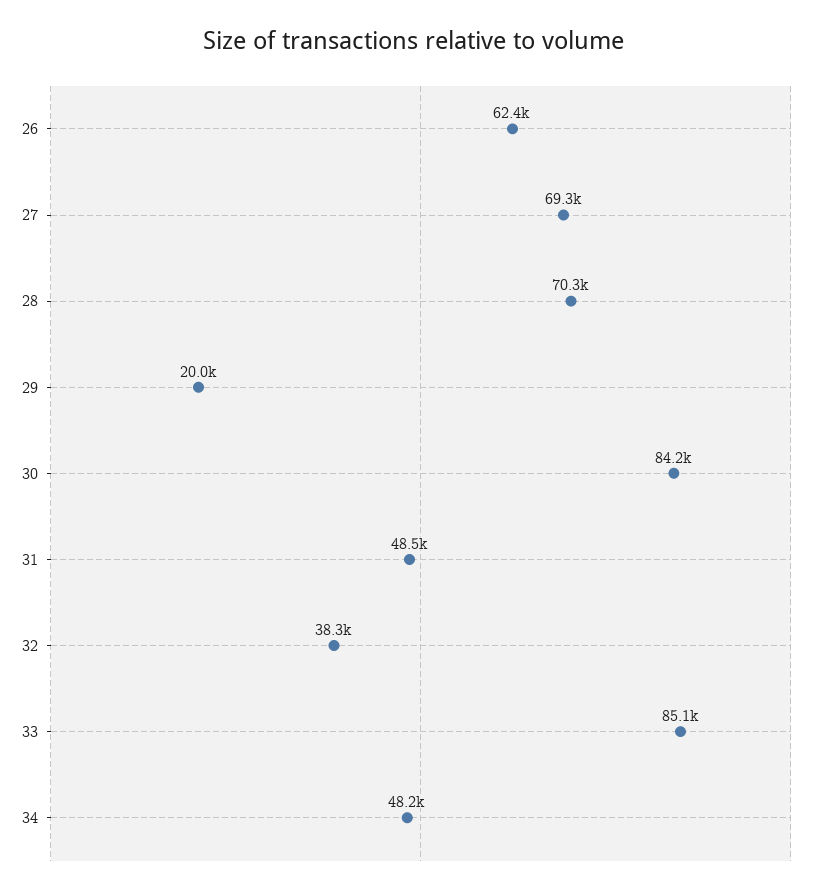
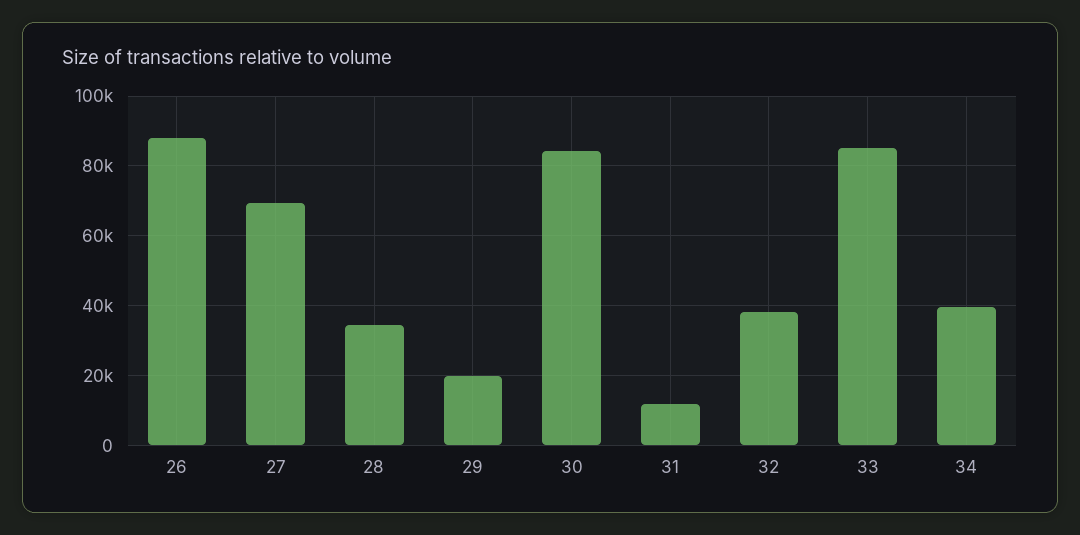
26: 62400 -> 88000
28: 70300 -> 34000
31: 48500 -> 12000
34: 48200 -> 40000

